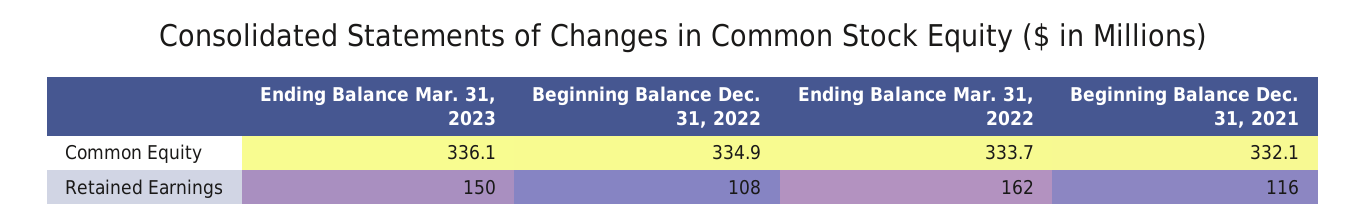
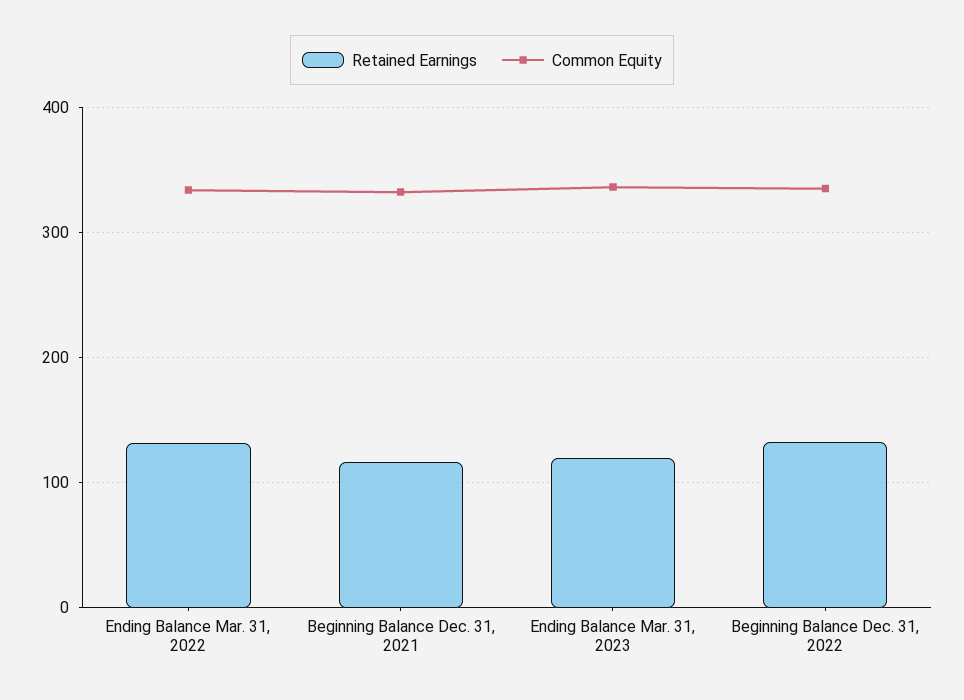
Retained Earnings, Ending Balance Mar. 31, 2023: 150 -> 120
Retained Earnings, Beginning Balance Dec. 31, 2022: 108 -> 130
Retained Earnings, Ending Balance Mar. 31, 2022: 162 -> 130

